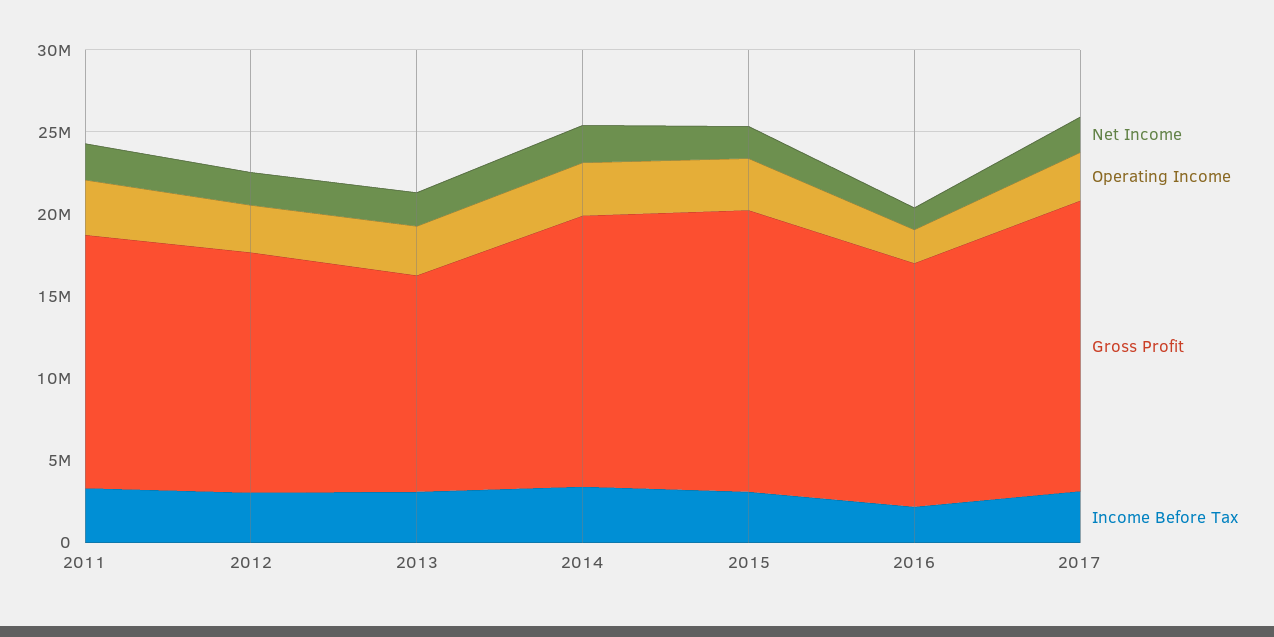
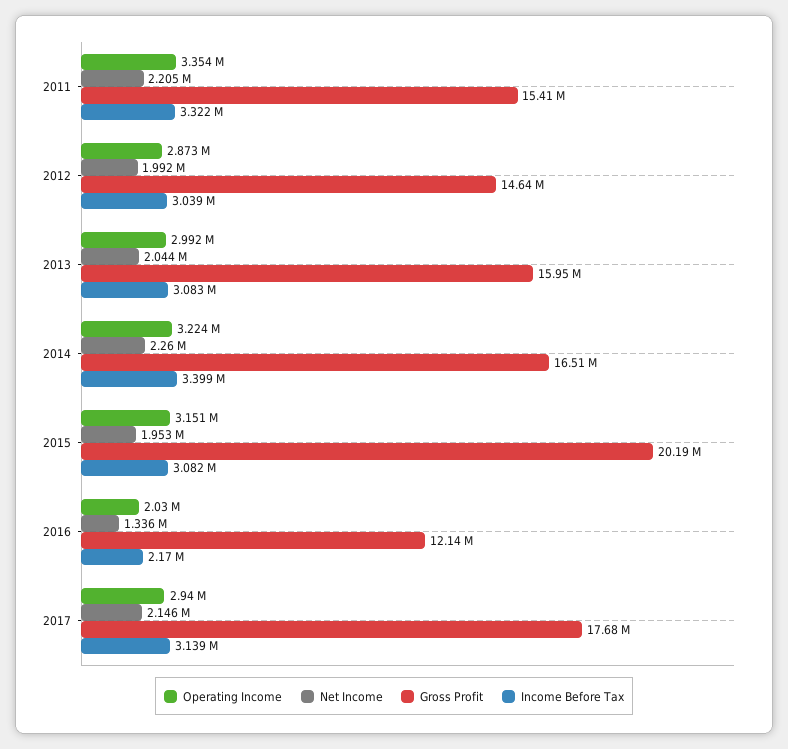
Gross Profit, 2013: 13000000 -> 15950000
Gross Profit, 2015: 17000000 -> 20190000
Gross Profit, 2016: 15000000 -> 12140000

